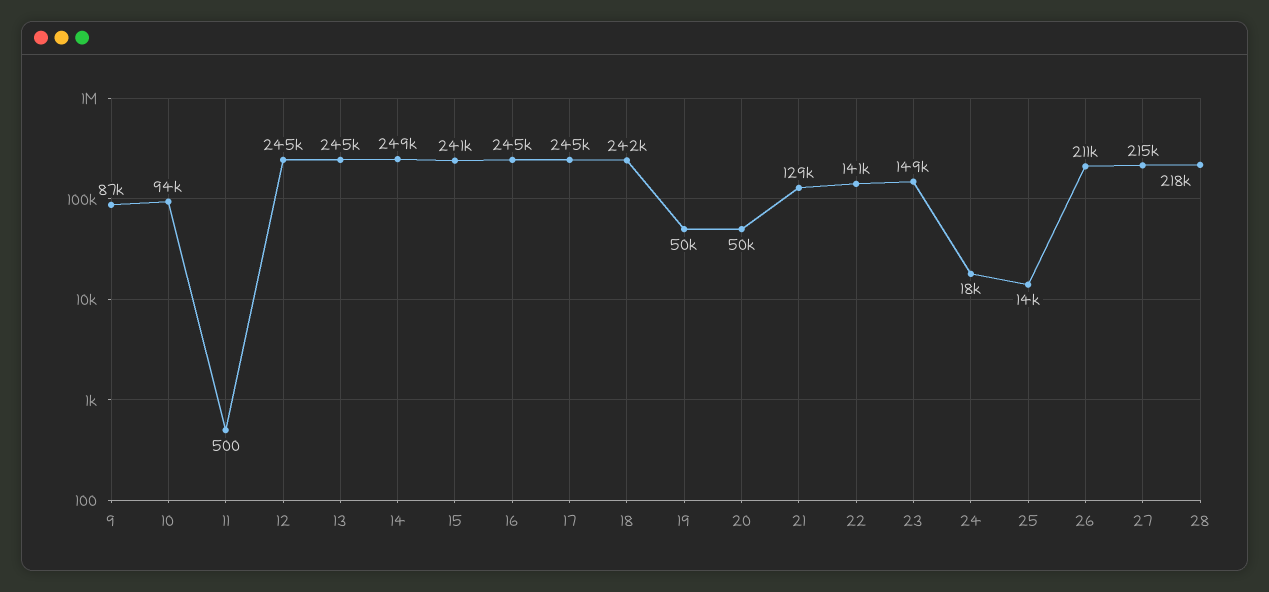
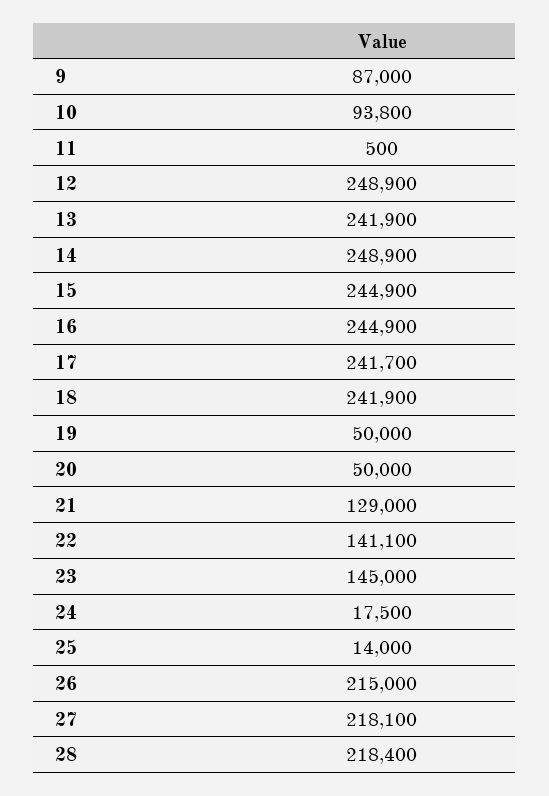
12: 245000 -> 248900
13: 245000 -> 241900
15: 241000 -> 244900
17: 245000 -> 241700
23: 149000 -> 145000
26: 211000 -> 215000
27: 215000 -> 218100

